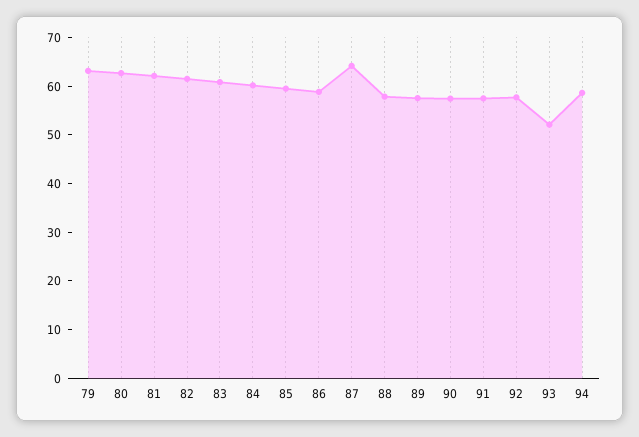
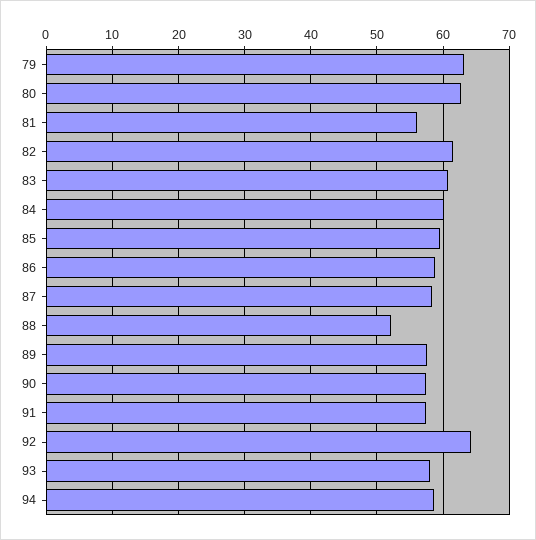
81: 62 -> 56
87: 64 -> 58
88: 58 -> 52
92: 58 -> 64
93: 52 -> 58

